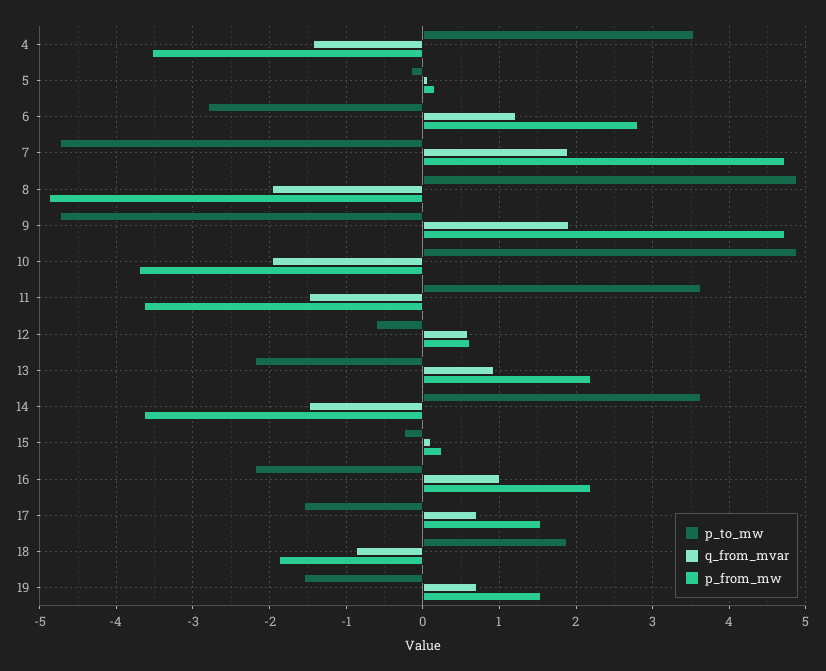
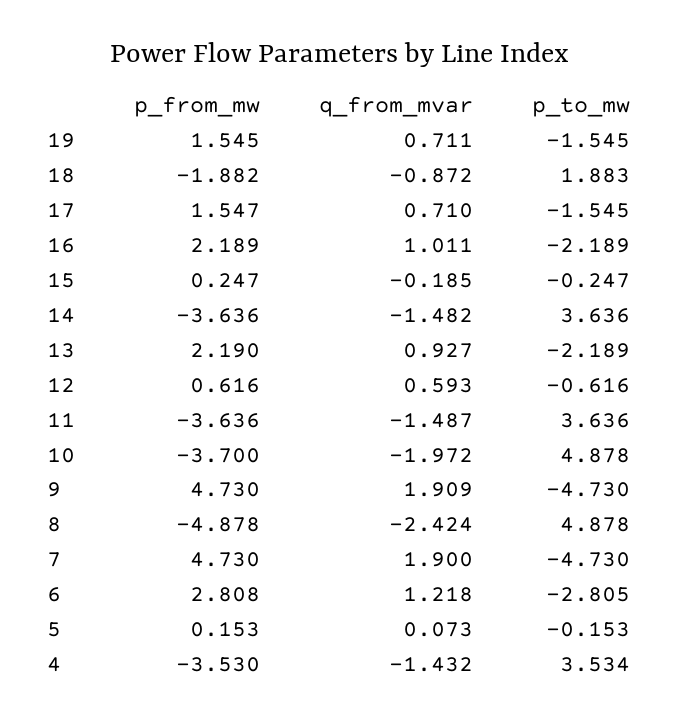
q_from_mvar, 8: -2 -> -2.424
q_from_mvar, 15: 0.1 -> -0.185

